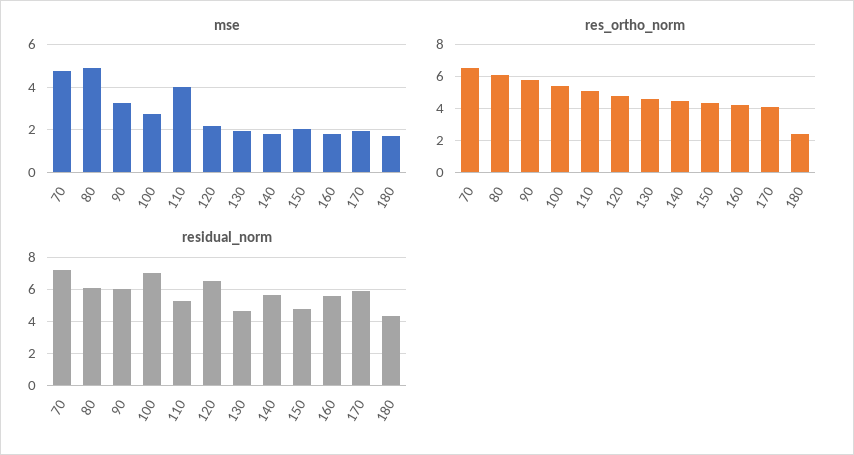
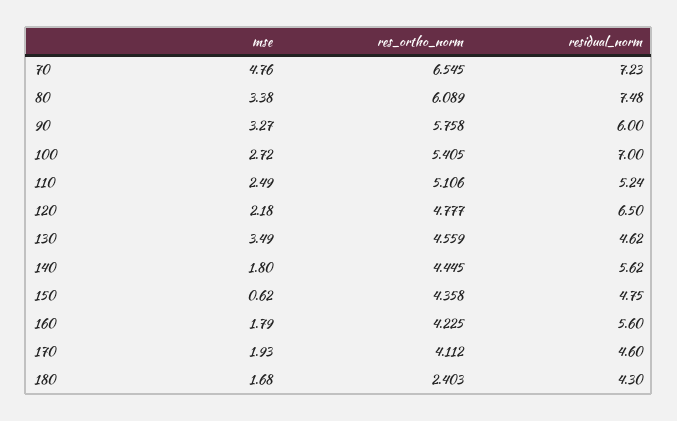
mse, 80: 5 -> 3.38
mse, 110: 4 -> 2.49
mse, 130: 2 -> 3.49
mse, 150: 2 -> 0.62
residual_norm, 80: 6 -> 7.48
residual_norm, 170: 6 -> 4.6

